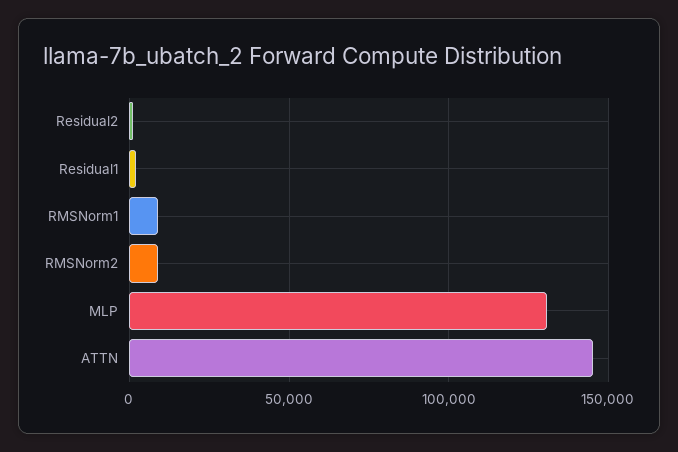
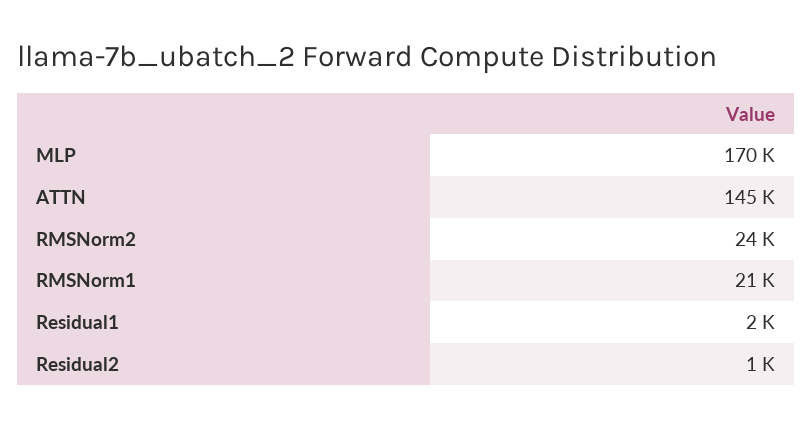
RMSNorm1: 10000 -> 21000
RMSNorm2: 10000 -> 24000
MLP: 130000 -> 170000

